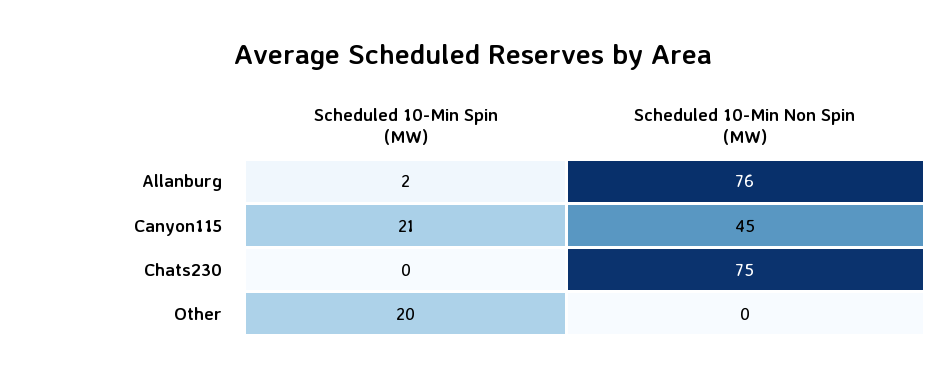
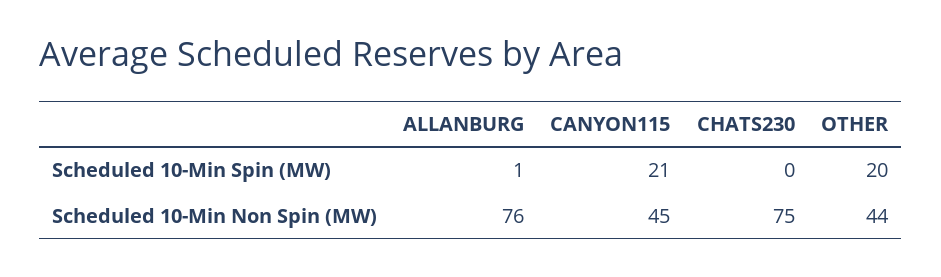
Scheduled 10-Min Spin (MW), Allanburg: 2 -> 1
Scheduled 10-Min Non Spin (MW), Other: 0 -> 44

